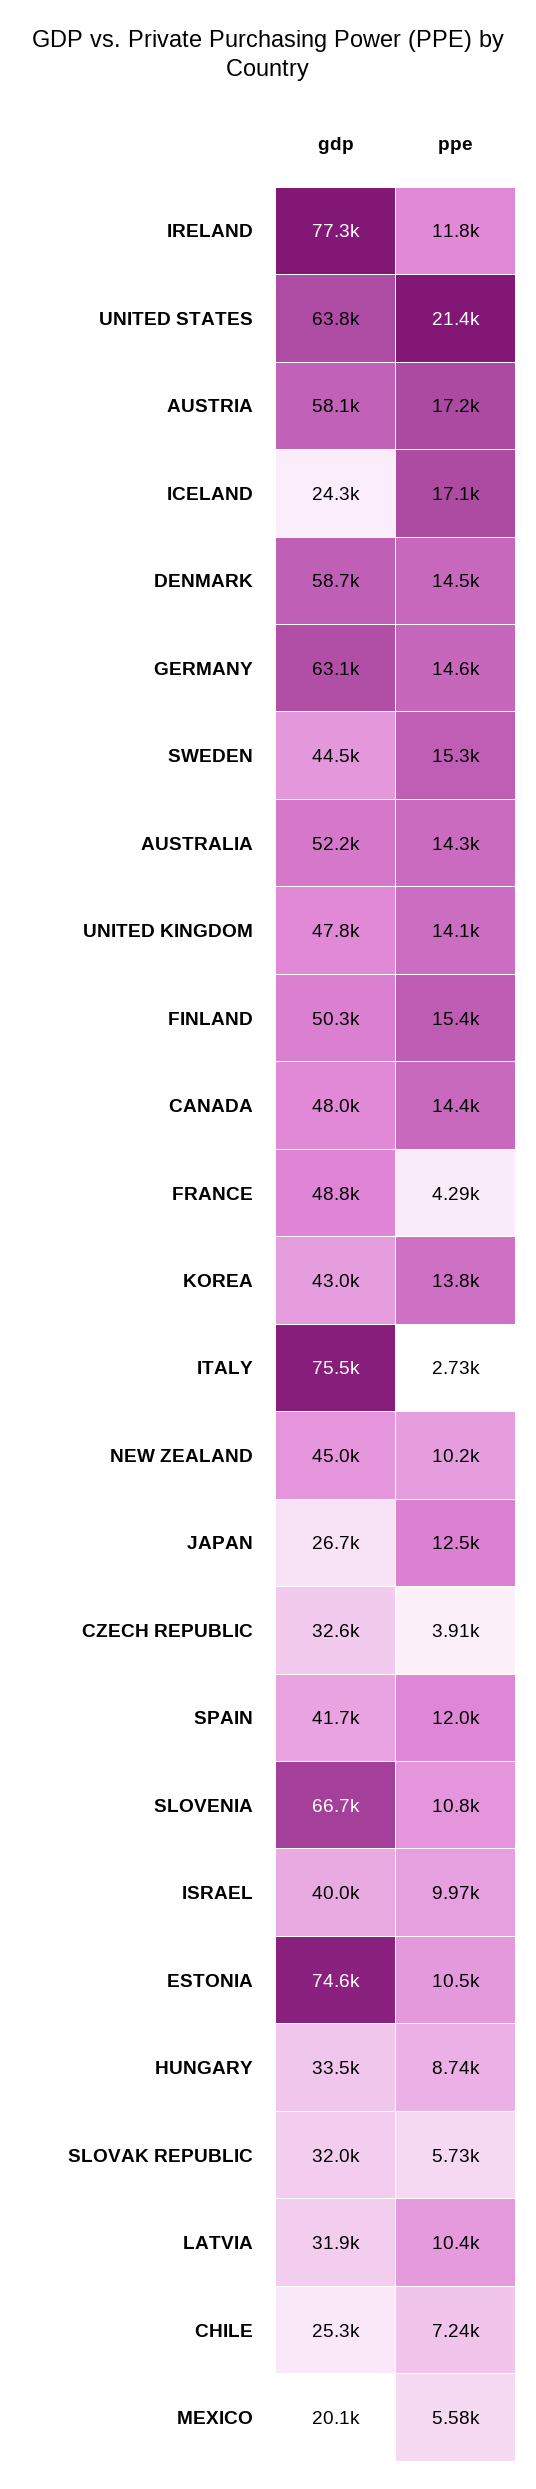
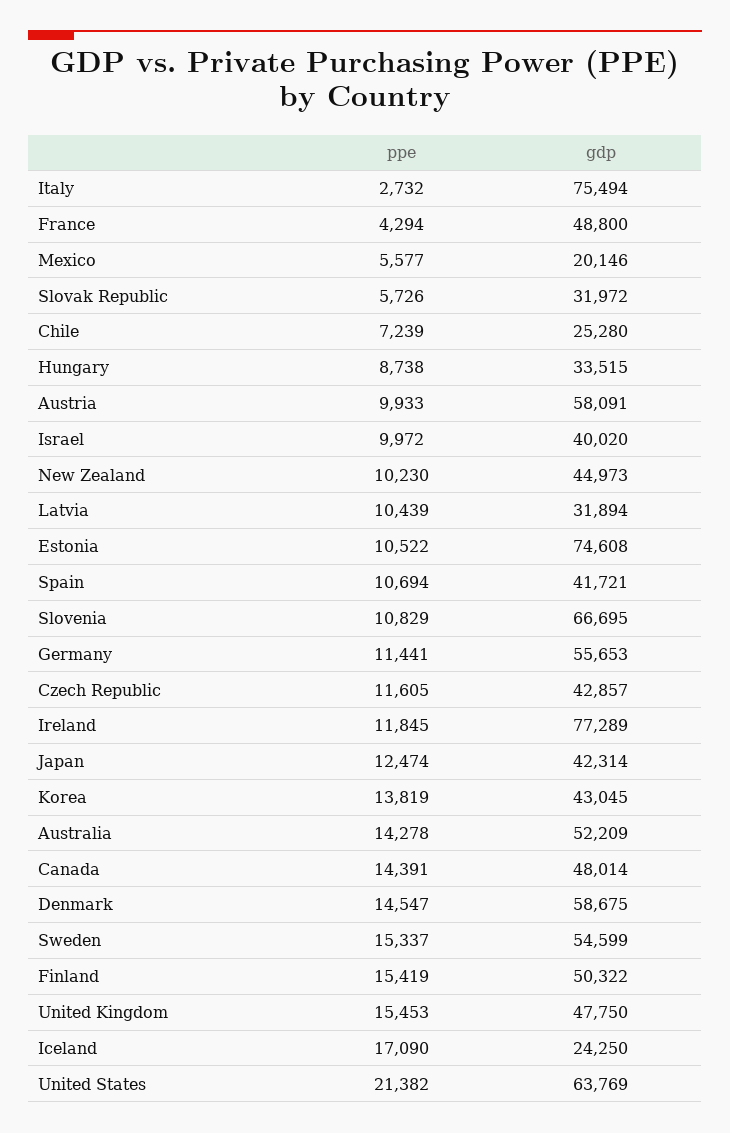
ppe, AUSTRIA: 17200 -> 9933
gdp, GERMANY: 63100 -> 55653
ppe, GERMANY: 14600 -> 11441
gdp, SWEDEN: 44500 -> 54599
ppe, UNITED KINGDOM: 14100 -> 15453
gdp, JAPAN: 26700 -> 42314
gdp, CZECH REPUBLIC: 32600 -> 42857
ppe, CZECH REPUBLIC: 3910 -> 11605
ppe, SPAIN: 12000 -> 10694

